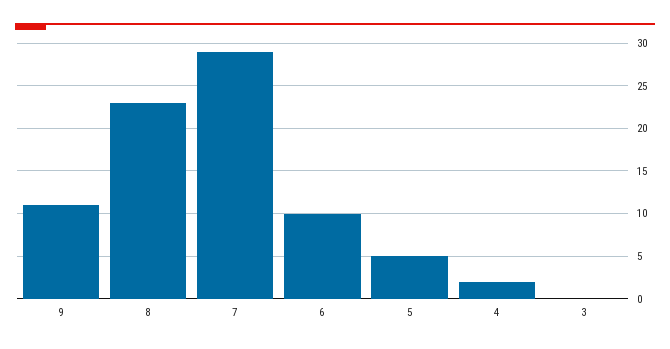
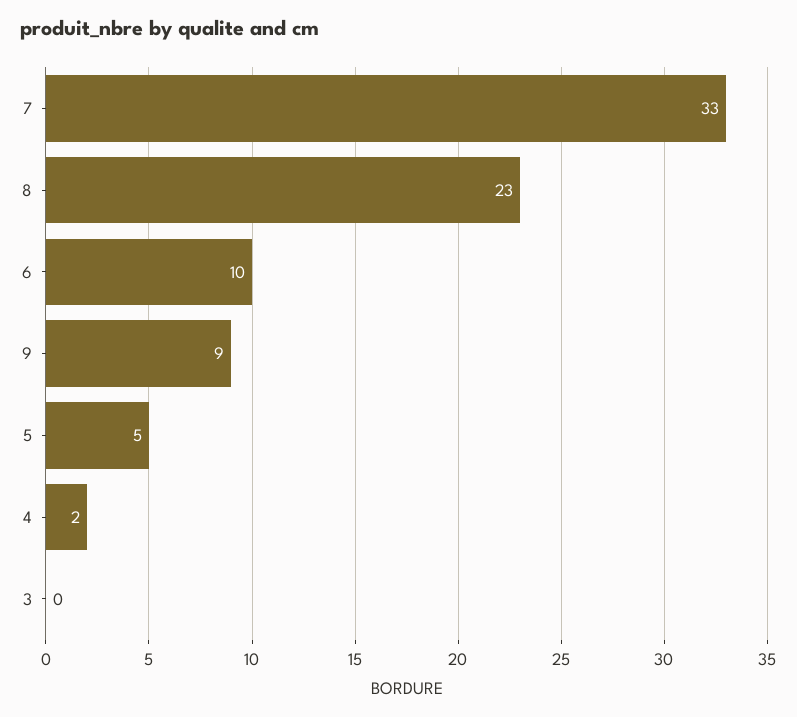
9: 11 -> 9
7: 29 -> 33

